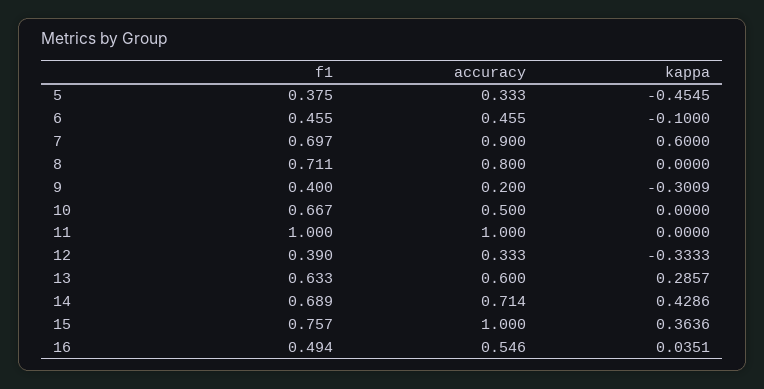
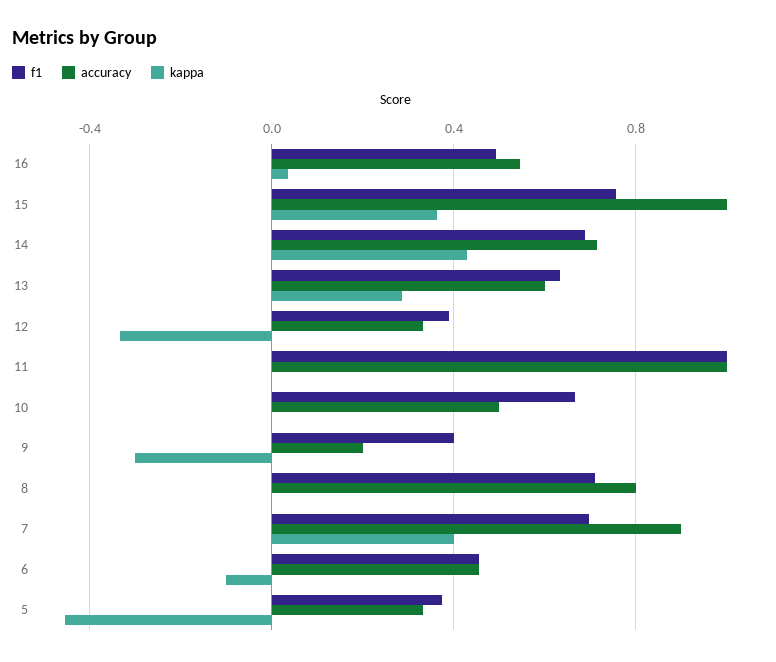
kappa, 7: 0.6 -> 0.4

